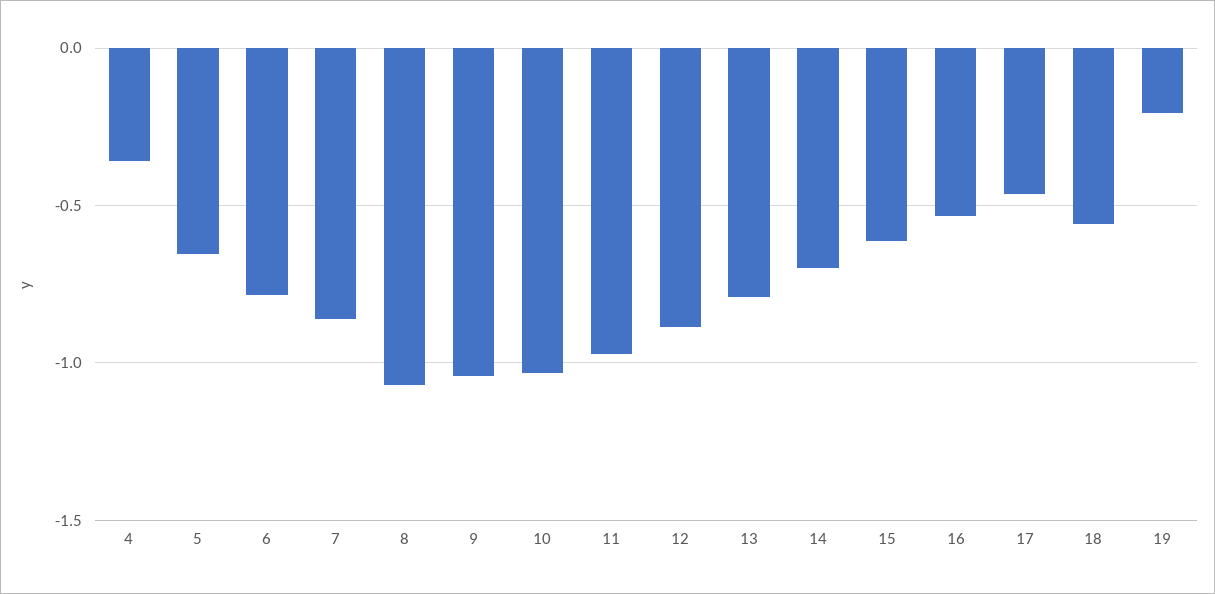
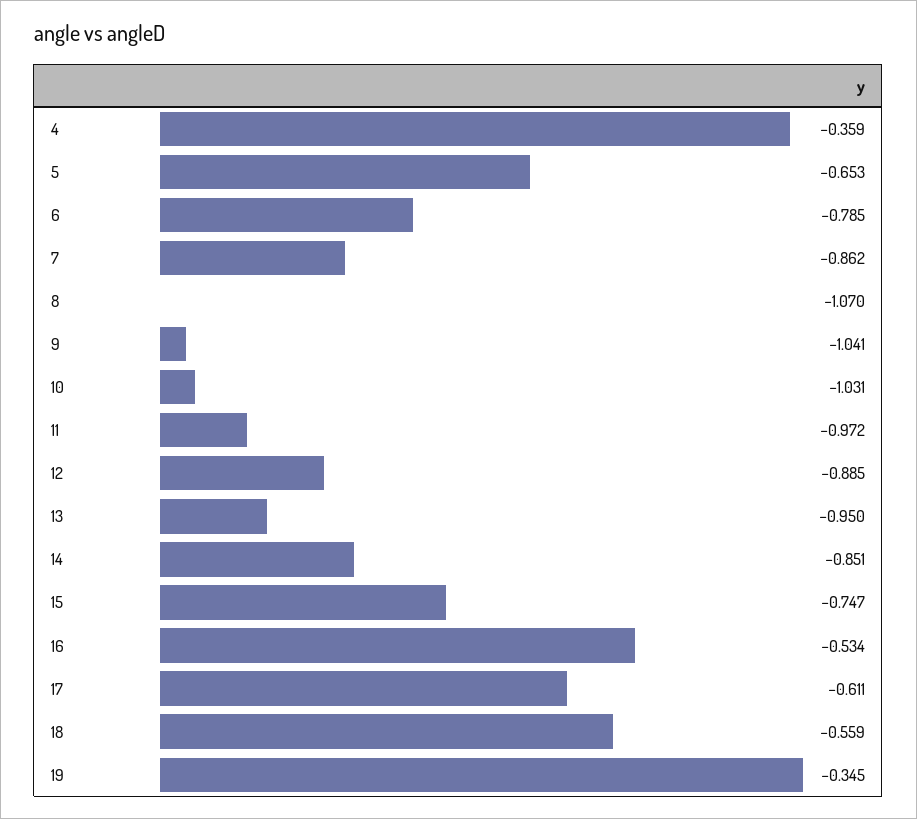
13: -0.8 -> -0.95
14: -0.7 -> -0.851
15: -0.6 -> -0.747
17: -0.45 -> -0.611
19: -0.2 -> -0.345

